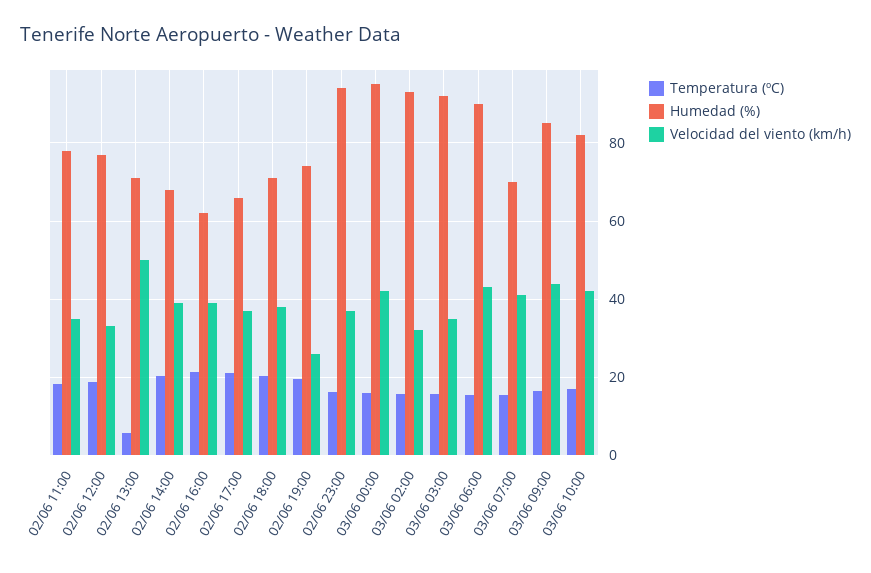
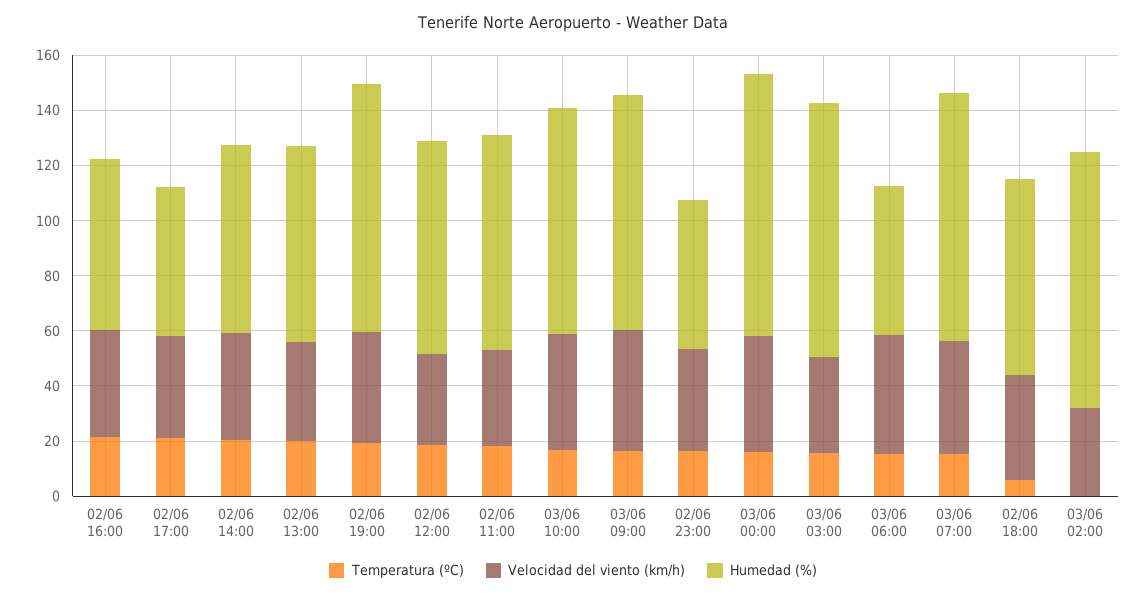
Temperatura (ºC), 02/06 13:00: 6 -> 20
Velocidad del viento (km/h), 02/06 13:00: 50 -> 35
Humedad (%), 02/06 17:00: 66 -> 55
Temperatura (ºC), 02/06 18:00: 20 -> 5
Humedad (%), 02/06 19:00: 74 -> 90
Velocidad del viento (km/h), 02/06 19:00: 26 -> 40
Humedad (%), 02/06 23:00: 94 -> 55
Temperatura (ºC), 03/06 02:00: 16 -> 0
Humedad (%), 03/06 06:00: 90 -> 55
Humedad (%), 03/06 07:00: 70 -> 90

